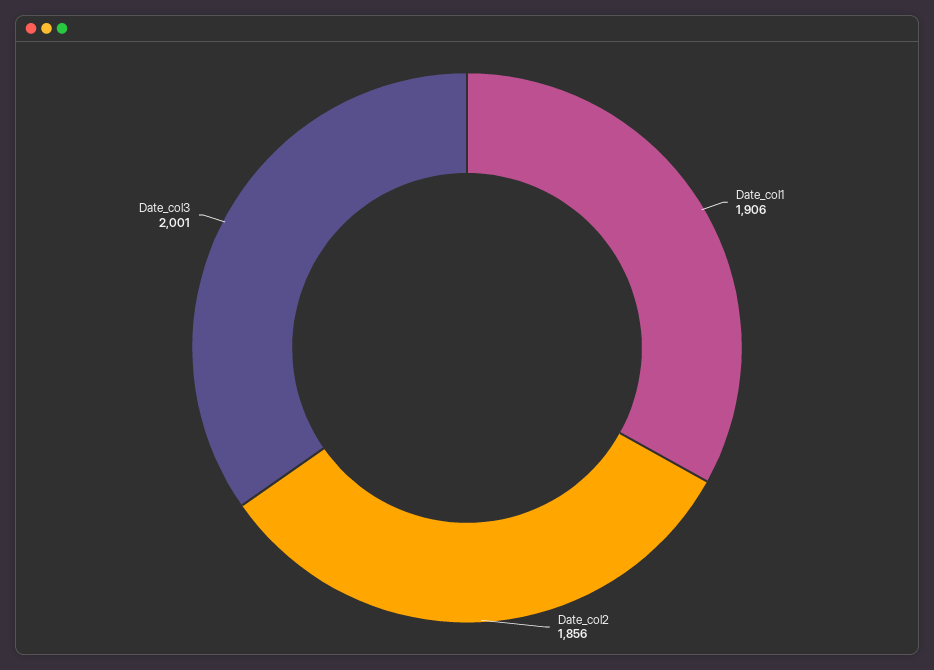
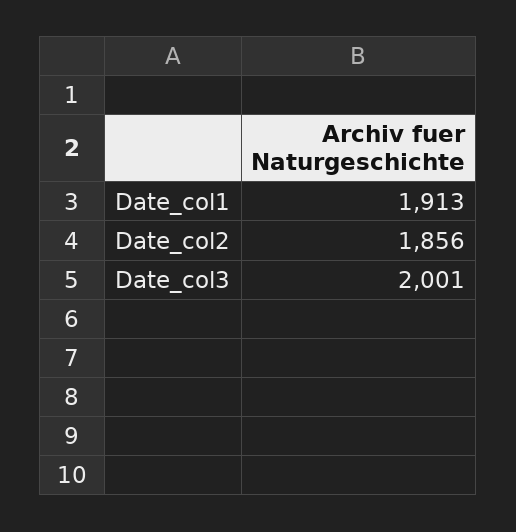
Date_col1: 1906 -> 1913

